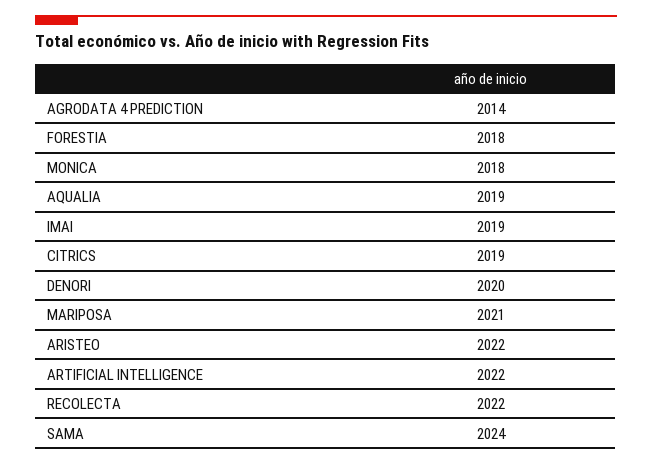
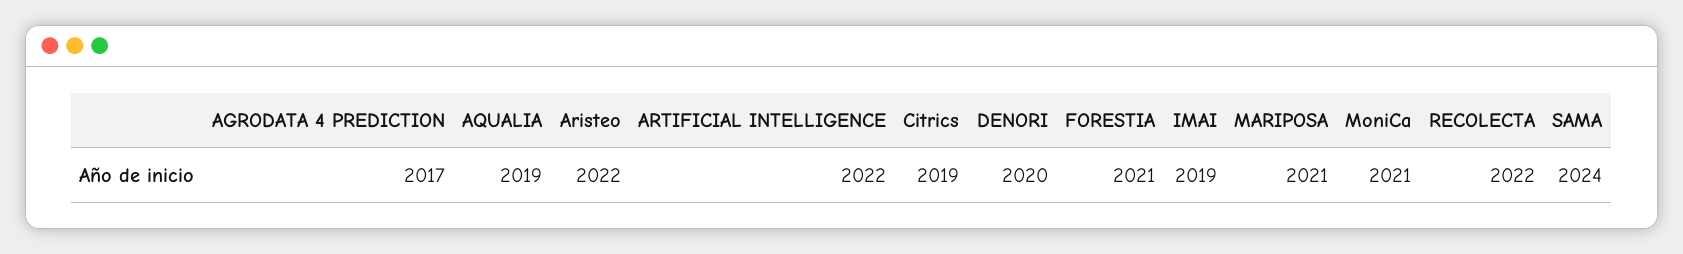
AGRODATA 4 PREDICTION: 2014 -> 2017
FORESTIA: 2018 -> 2021
MONICA: 2018 -> 2021

